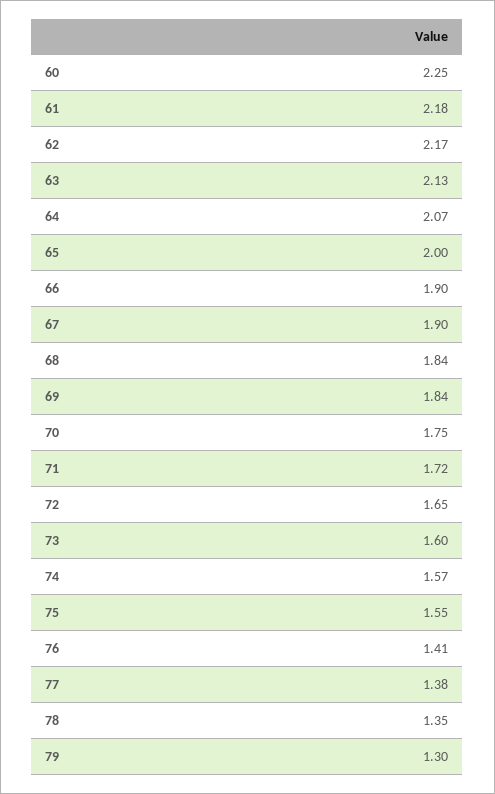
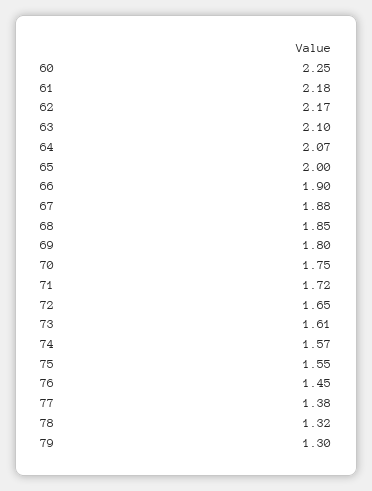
63: 2.13 -> 2.1
67: 1.9 -> 1.88
68: 1.84 -> 1.85
69: 1.84 -> 1.8
73: 1.6 -> 1.61
76: 1.41 -> 1.45
78: 1.35 -> 1.32

